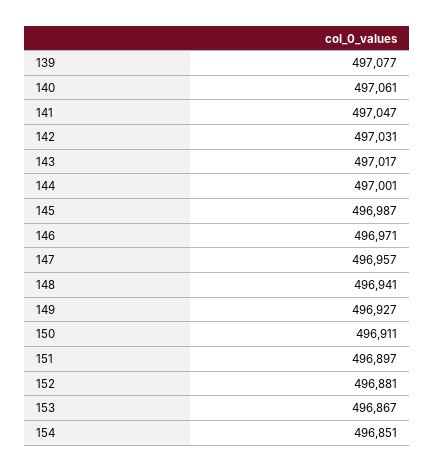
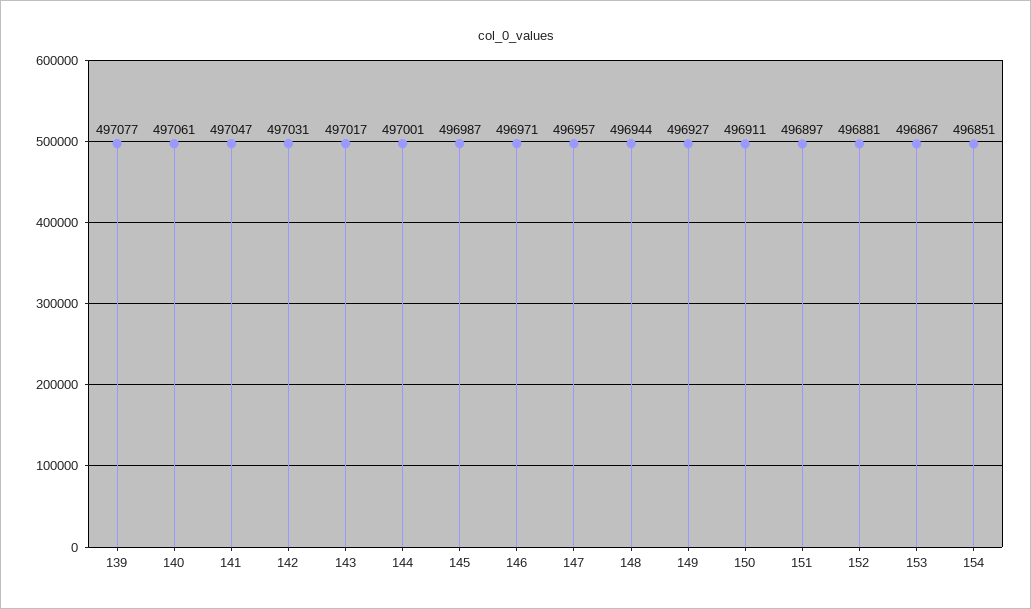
148: 496941 -> 496944

